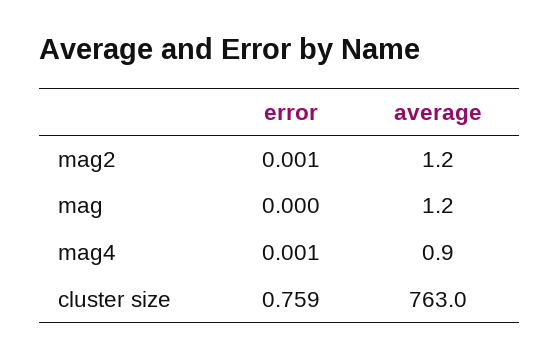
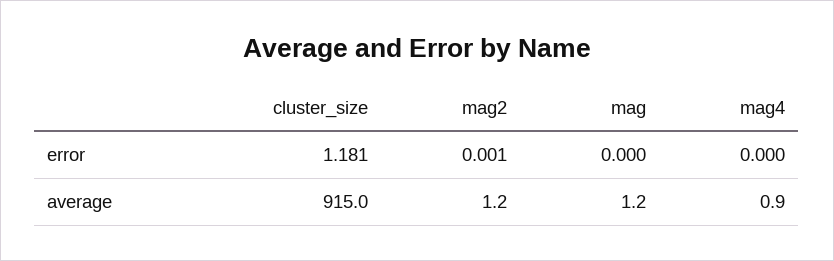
error, mag4: 0.001 -> 0
error, cluster size: 0.759 -> 1.181
average, cluster size: 763 -> 915

